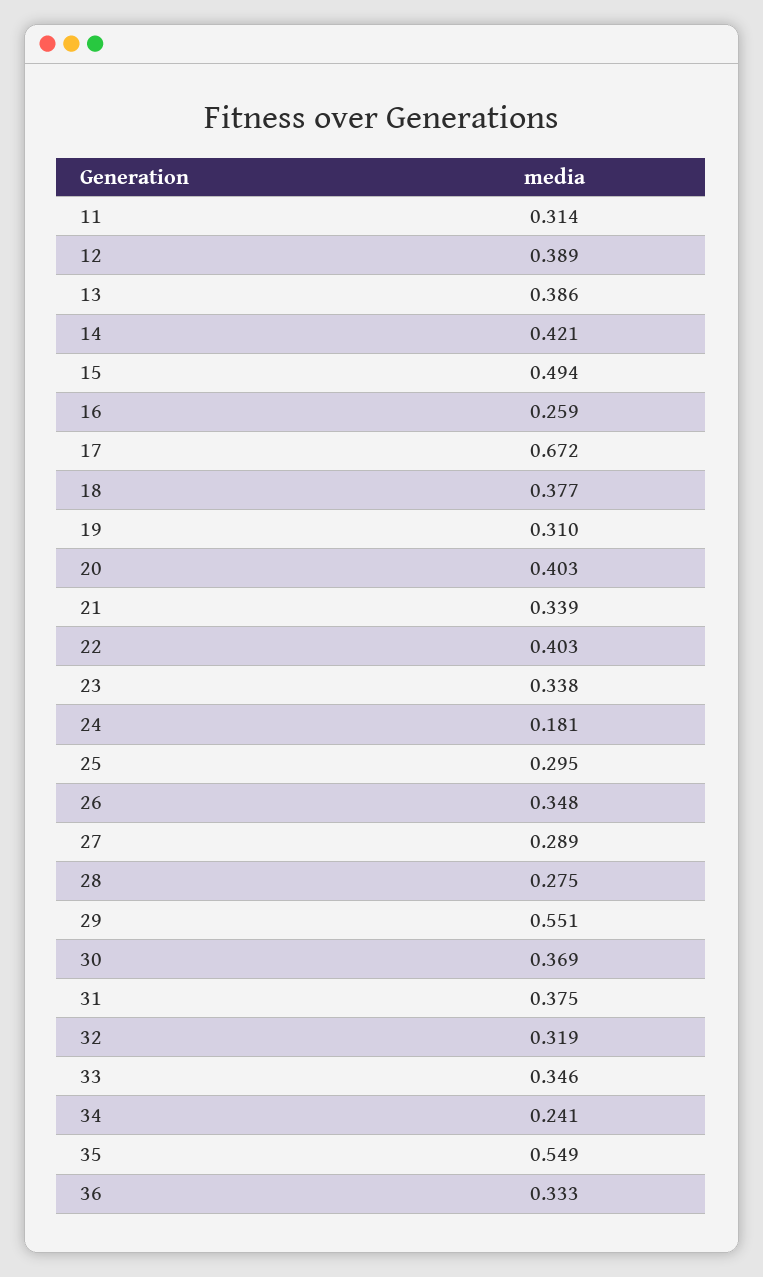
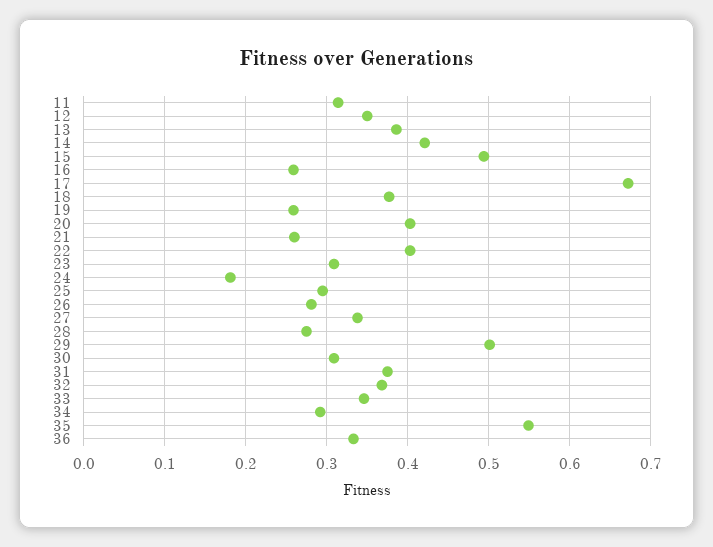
12: 0.389 -> 0.35
19: 0.31 -> 0.26
21: 0.339 -> 0.26
23: 0.338 -> 0.31
26: 0.348 -> 0.28
27: 0.289 -> 0.34
29: 0.551 -> 0.5
30: 0.369 -> 0.31
32: 0.319 -> 0.37
34: 0.241 -> 0.29

